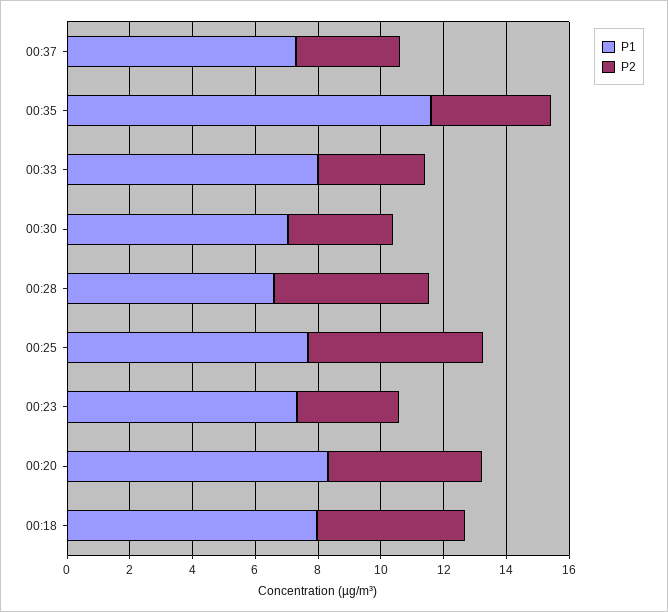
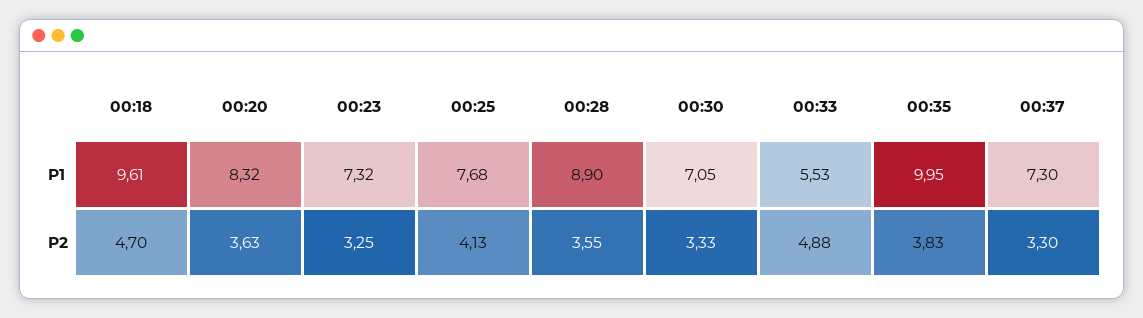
P1, 00:35: 11.5 -> 9.95
P1, 00:33: 8 -> 5.53
P2, 00:33: 3.5 -> 4.88
P1, 00:28: 6.5 -> 8.9
P2, 00:28: 5 -> 3.55
P2, 00:25: 5.5 -> 4.13
P2, 00:20: 5 -> 3.63
P1, 00:18: 8 -> 9.61

